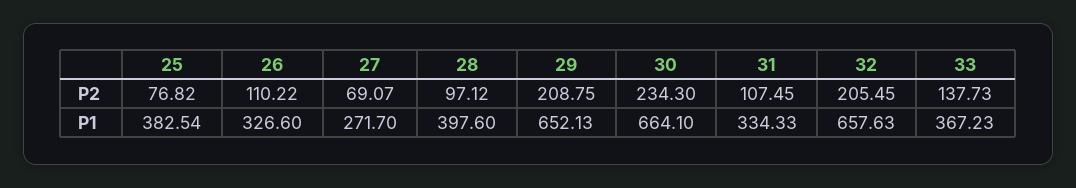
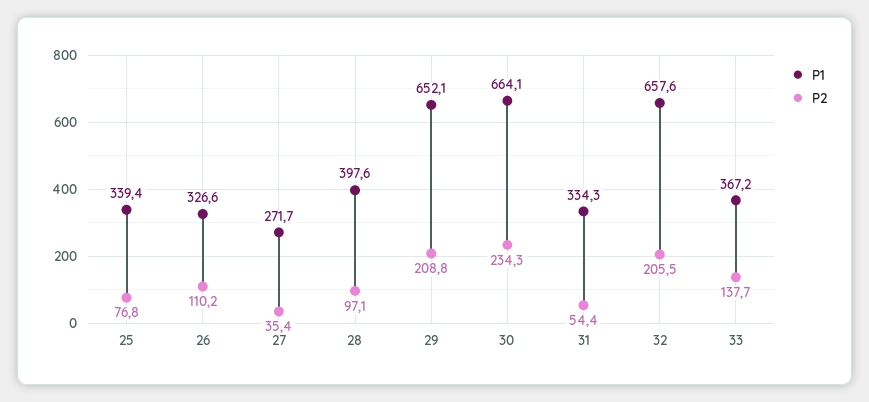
P2, 27: 69.07 -> 35.4
P2, 31: 107.45 -> 54.4
P1, 25: 382.54 -> 339.4

